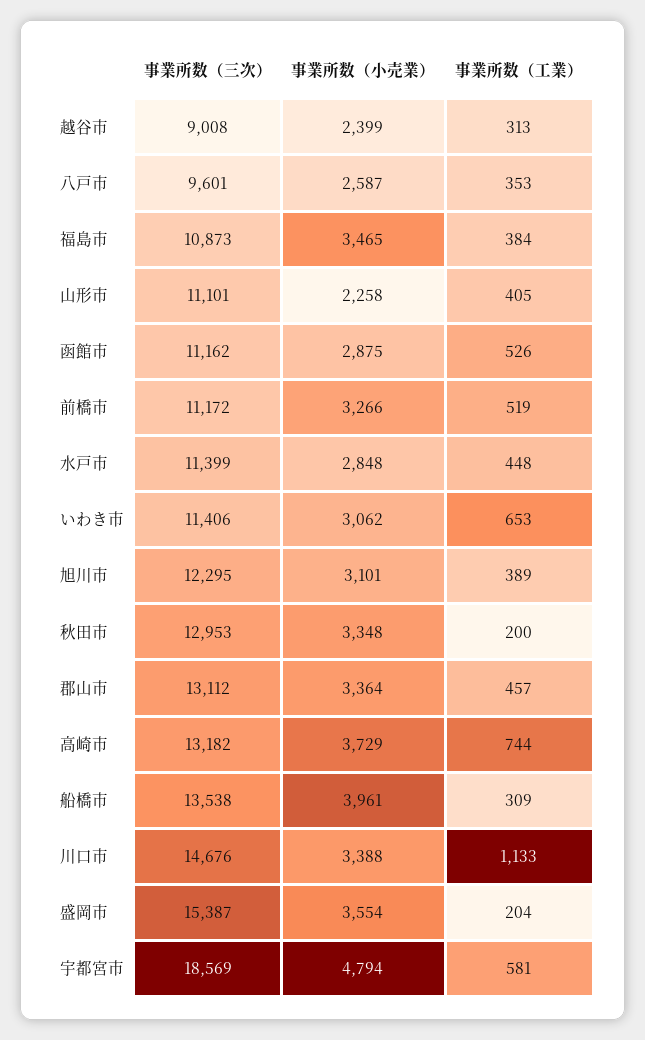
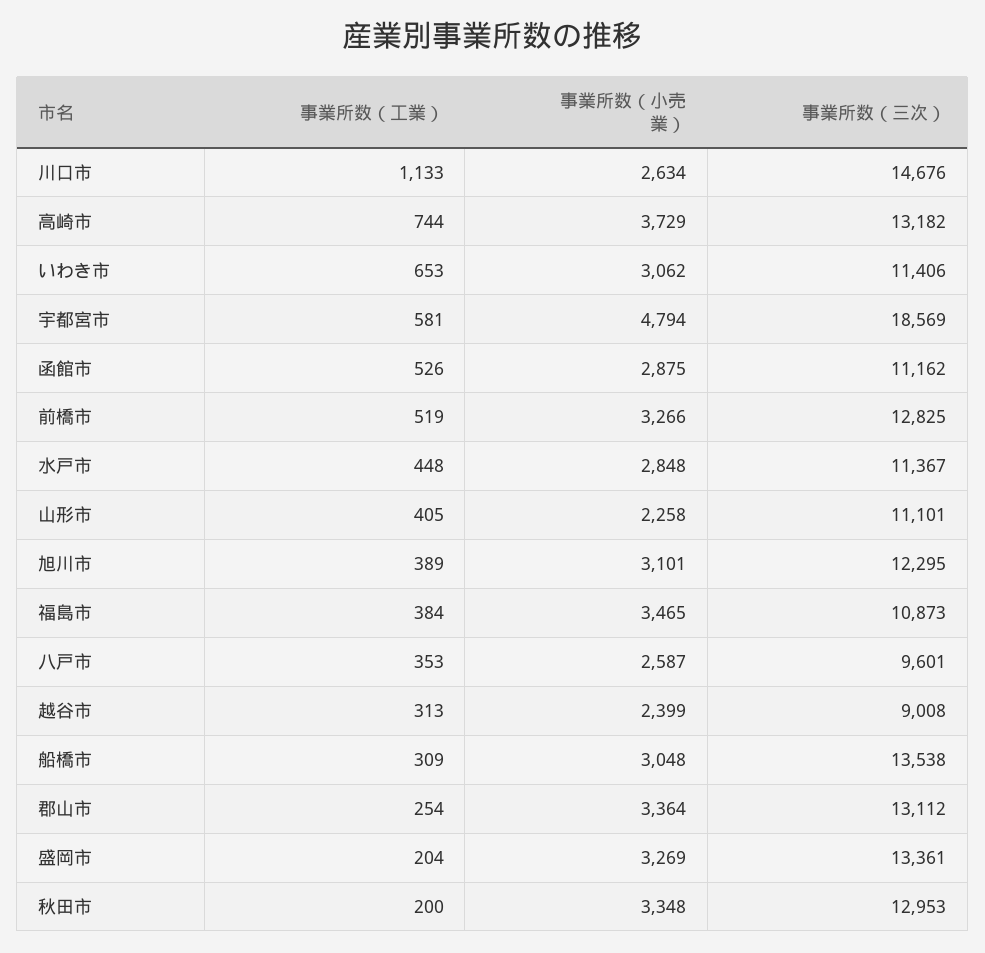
事業所数（三次）, 前橋市: 11172 -> 12825
事業所数（三次）, 水戸市: 11399 -> 11367
事業所数（工業）, 郡山市: 457 -> 254
事業所数（小売業）, 船橋市: 3961 -> 3048
事業所数（小売業）, 川口市: 3388 -> 2634
事業所数（三次）, 盛岡市: 15387 -> 13361
事業所数（小売業）, 盛岡市: 3554 -> 3269

